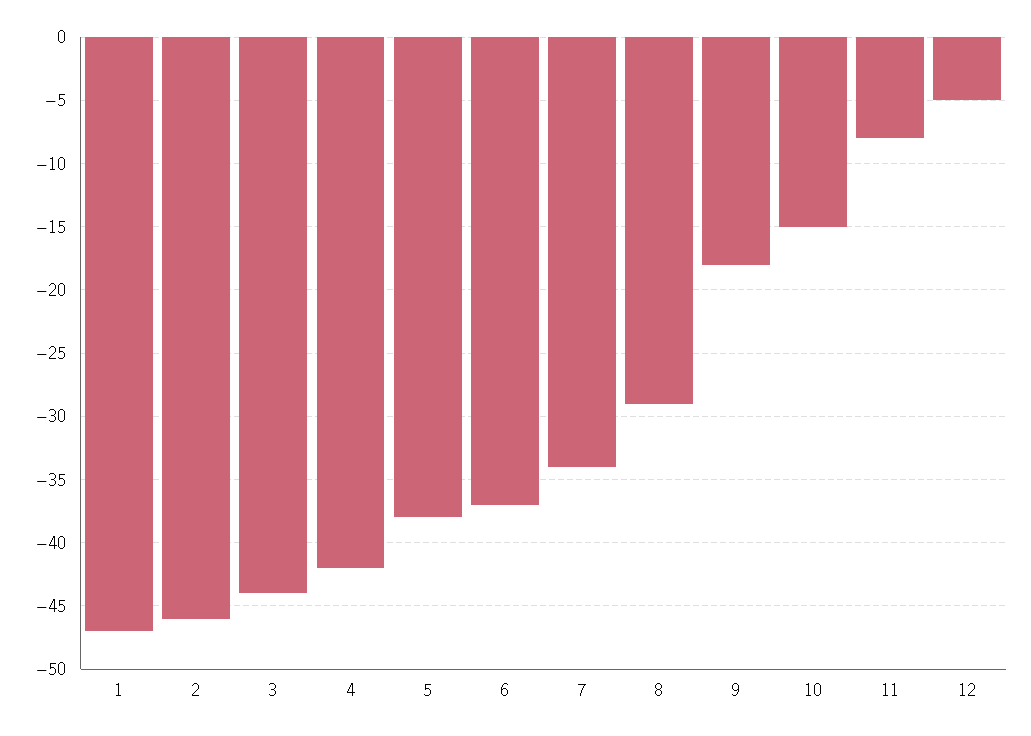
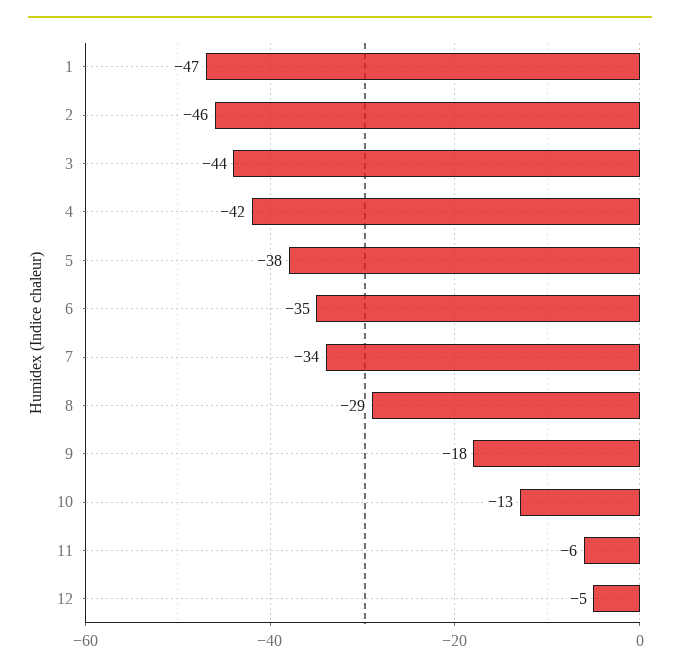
6: -37 -> -35
10: -15 -> -13
11: -8 -> -6

